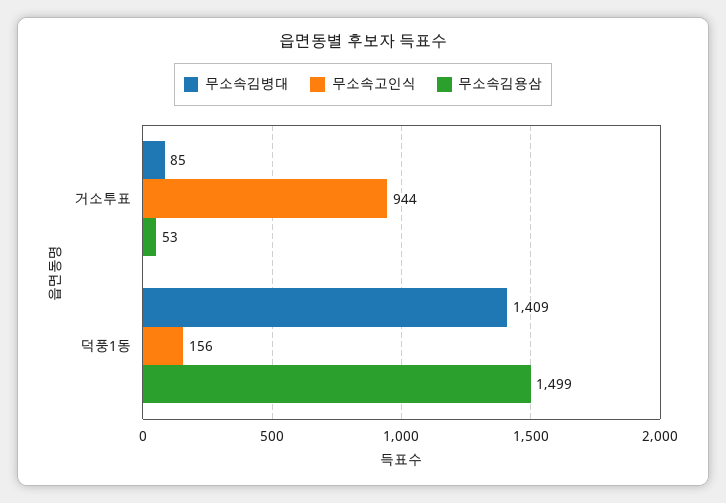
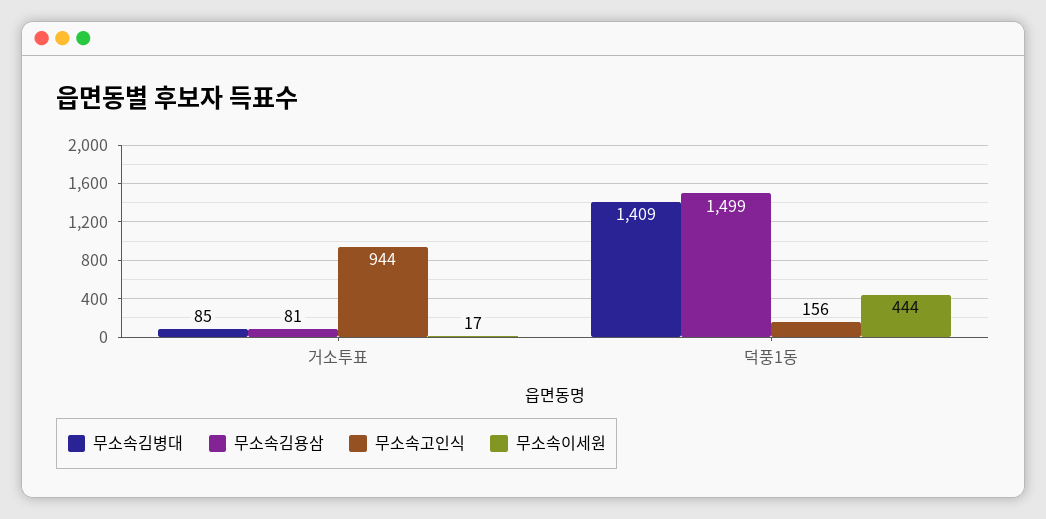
무소속김용삼, 거소투표: 53 -> 81
무소속이세원, 거소투표: none -> 17
무소속이세원, 덕풍1동: none -> 444

